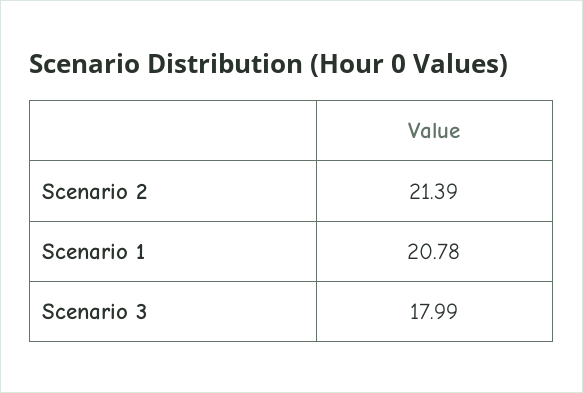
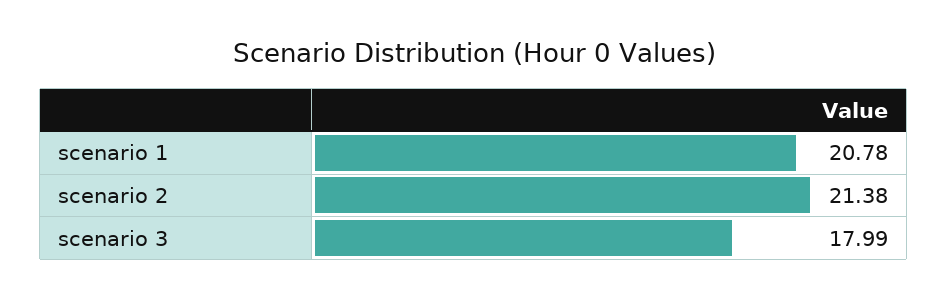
Scenario 2: 21.39 -> 21.38

